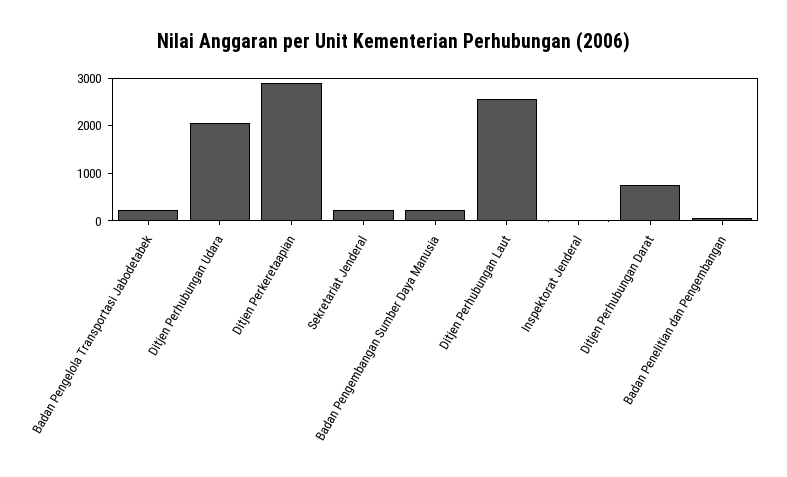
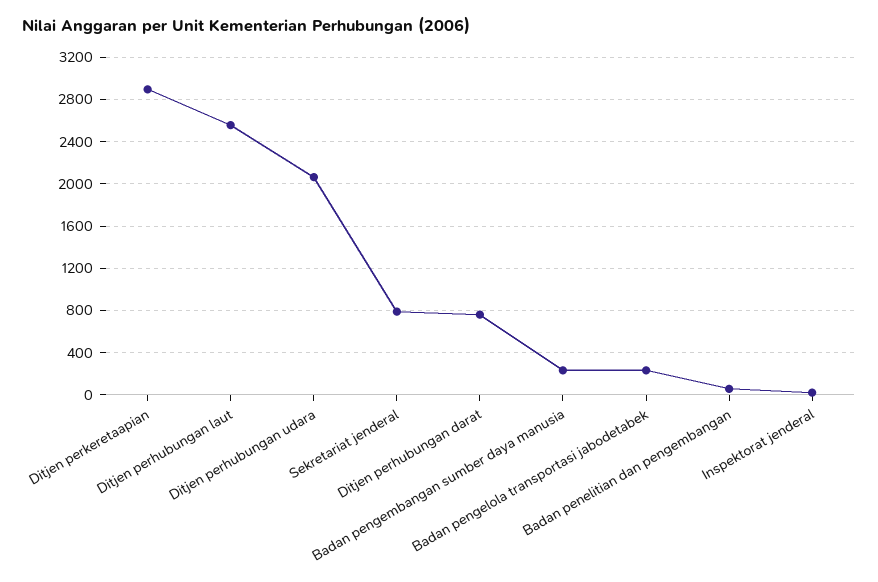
Sekretariat Jenderal: 200 -> 800

